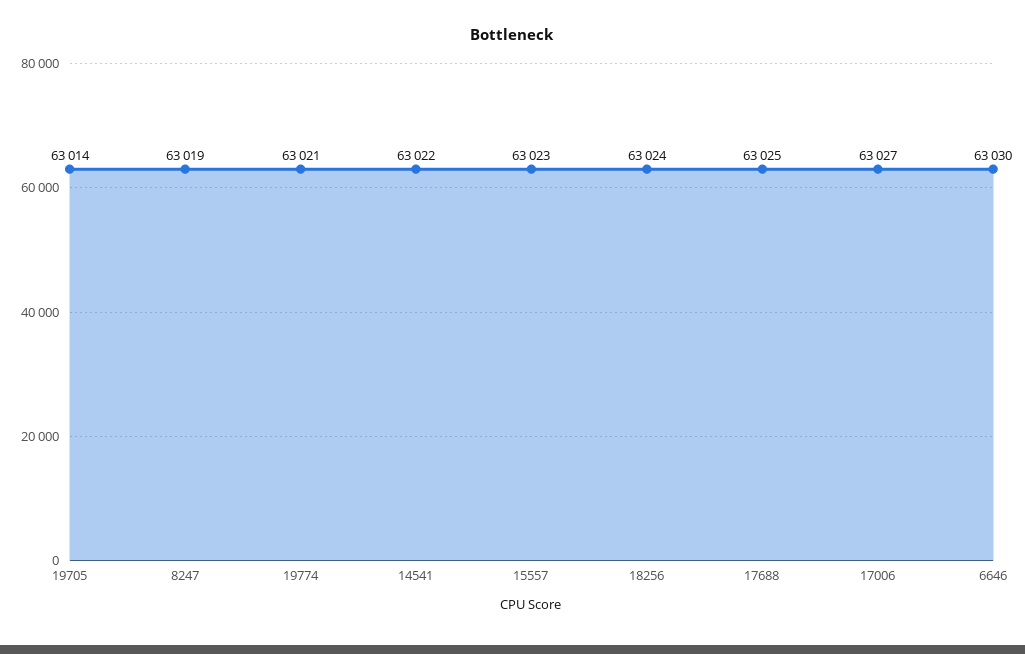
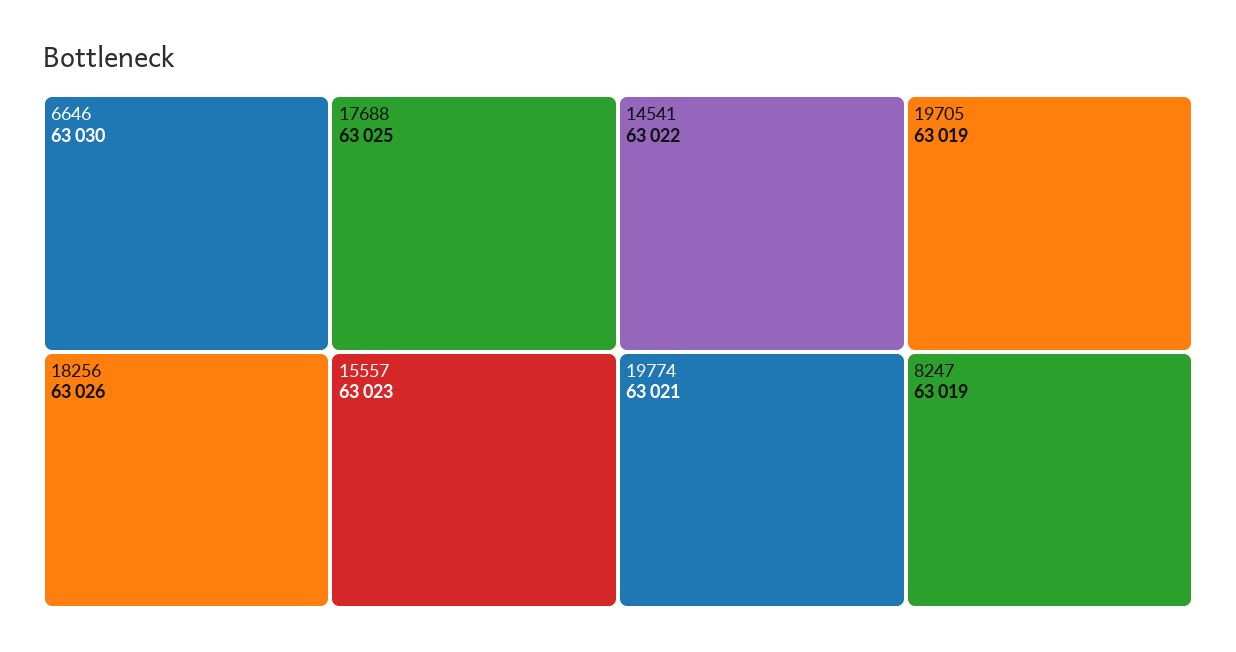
19705: 63014 -> 63019
18256: 63024 -> 63026
17006: 63027 -> none

